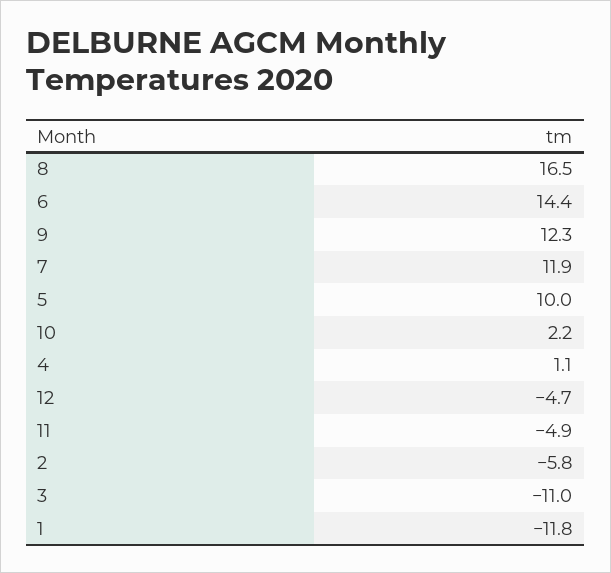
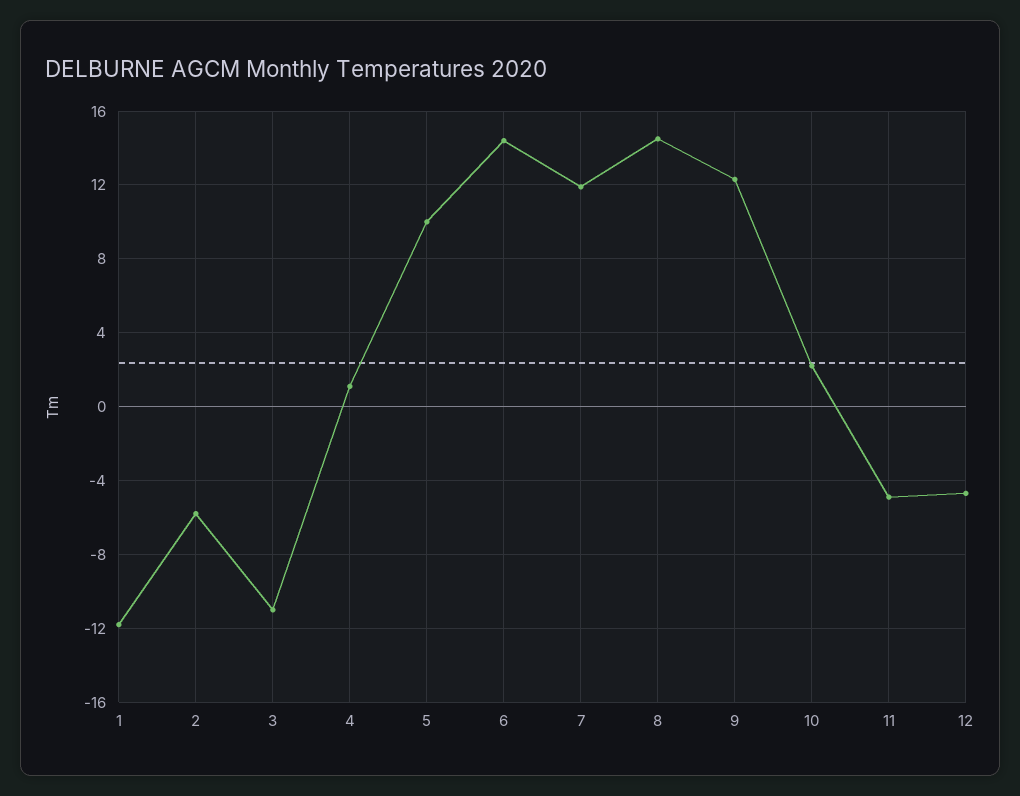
8: 16.5 -> 14.5

